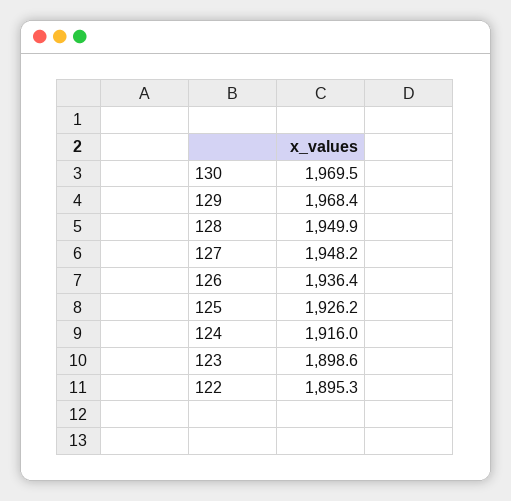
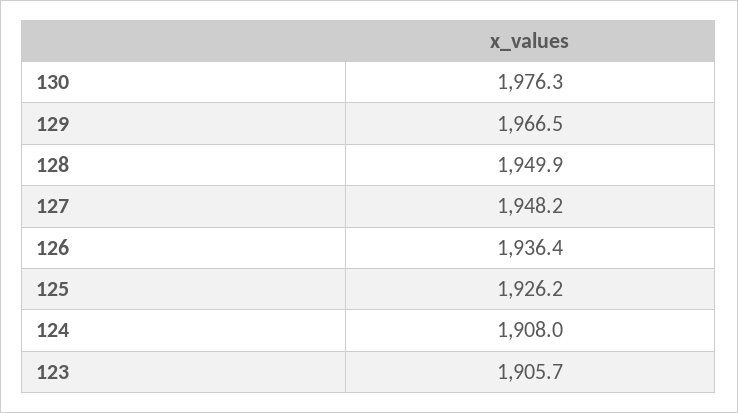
130: 1969.5 -> 1976.3
129: 1968.4 -> 1966.5
124: 1916 -> 1908
123: 1898.6 -> 1905.7
122: 1895.3 -> none

